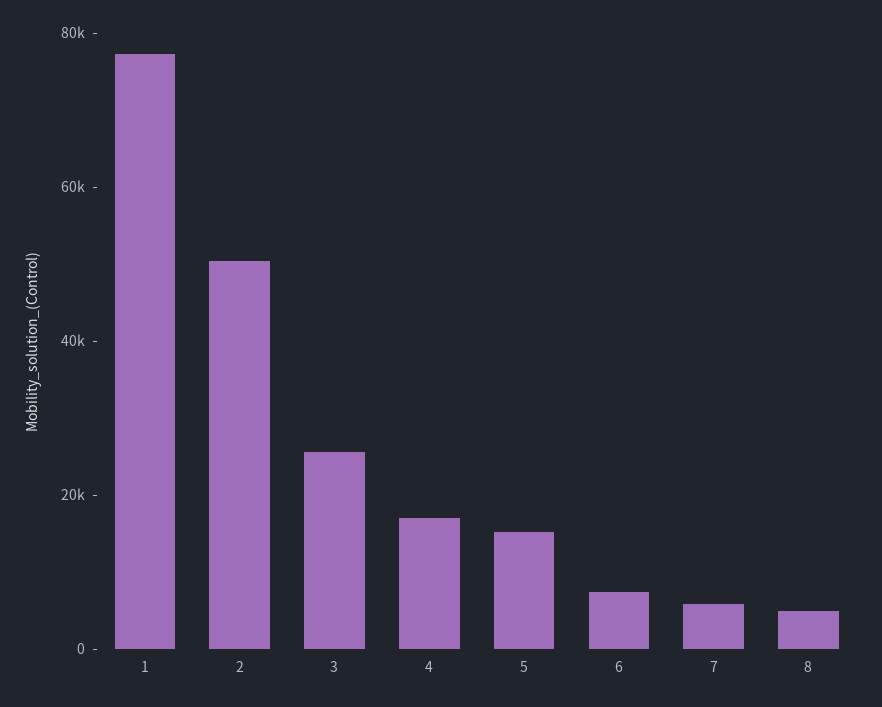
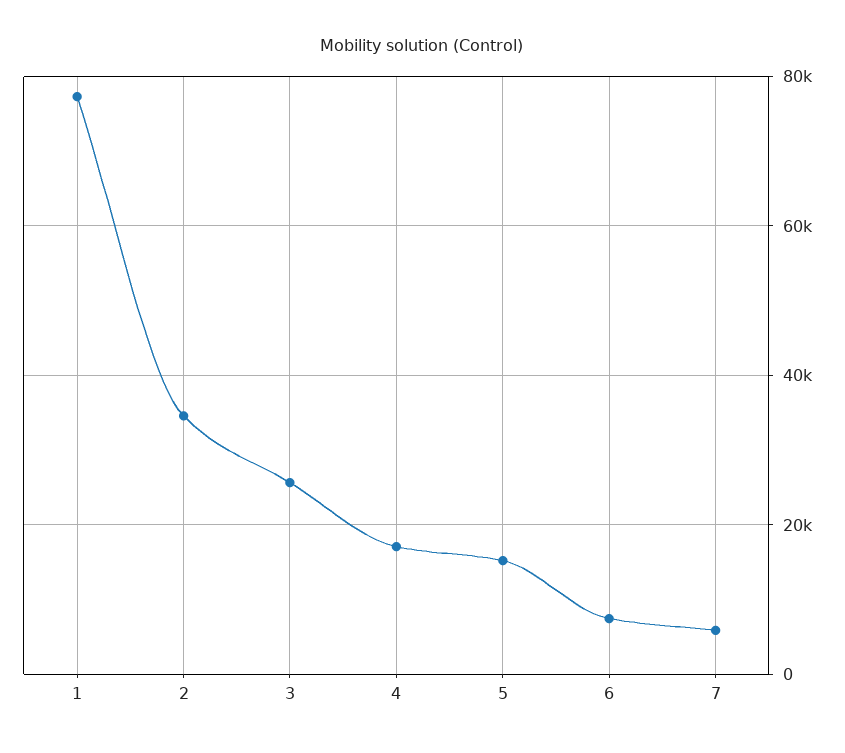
2: 50000 -> 34000
8: 5000 -> none

